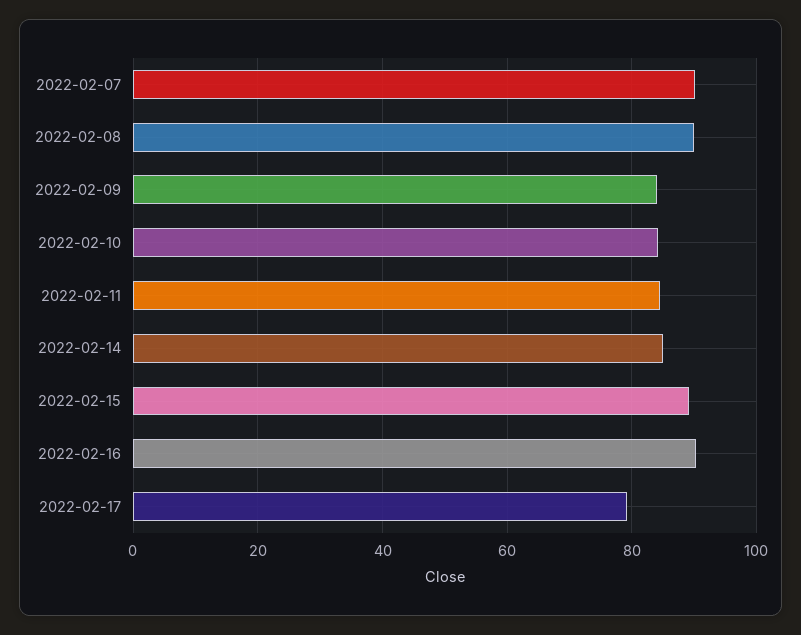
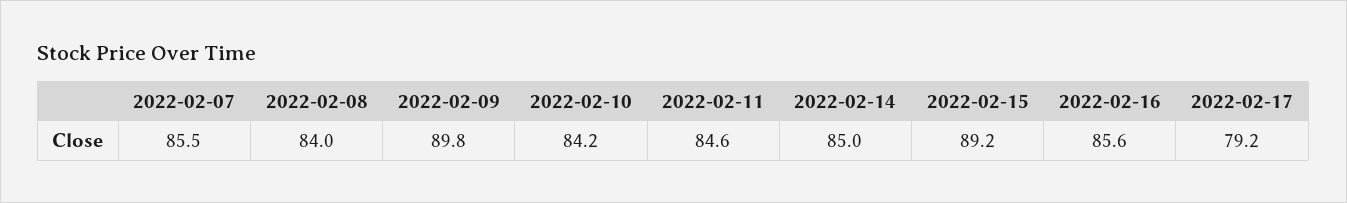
2022-02-07: 90 -> 85.5
2022-02-08: 90 -> 84
2022-02-09: 84 -> 89.8
2022-02-16: 90 -> 85.6

